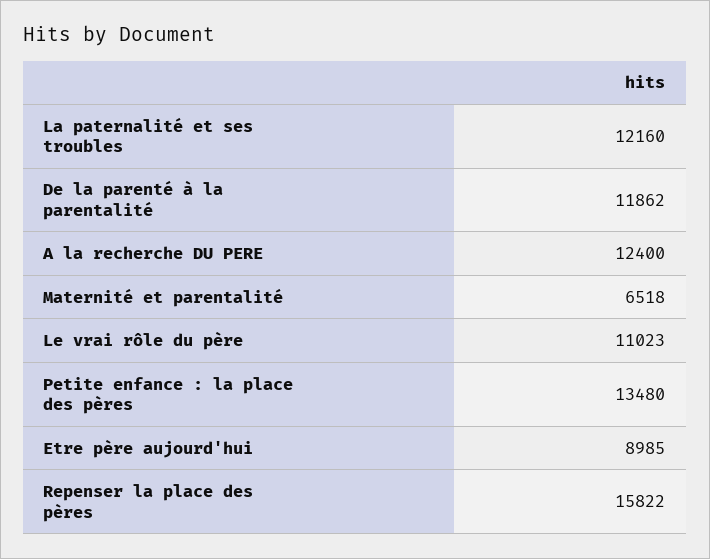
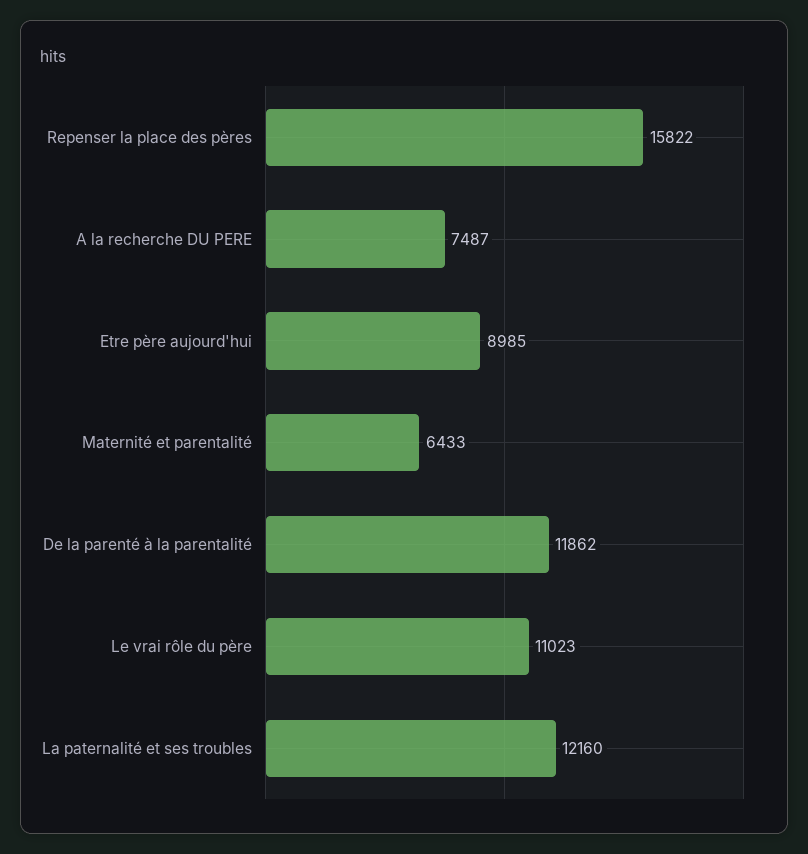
A la recherche DU PERE: 12400 -> 7487
Maternité et parentalité: 6518 -> 6433
Petite enfance : la place des pères: 13480 -> none

